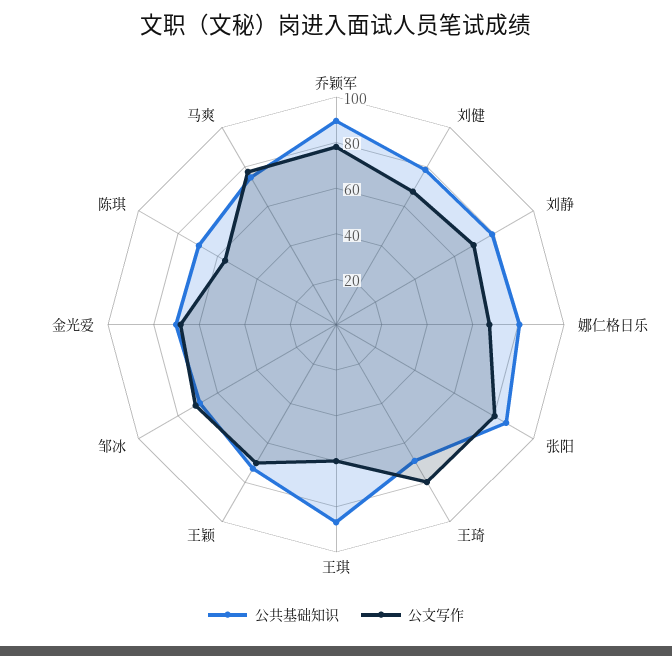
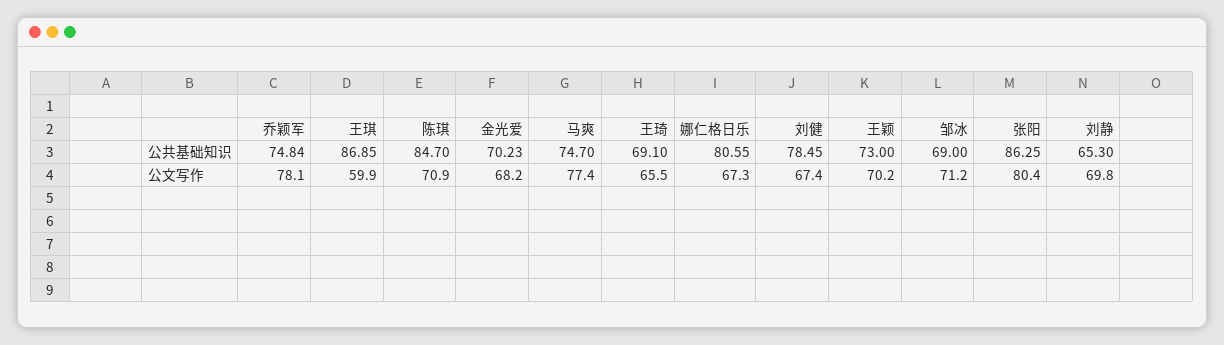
公共基础知识, 乔颖军: 90 -> 74.84
公共基础知识, 刘静: 80 -> 65.3
公文写作, 王琦: 80 -> 65.5
公共基础知识, 陈琪: 70 -> 84.7
公文写作, 陈琪: 55 -> 70.9

